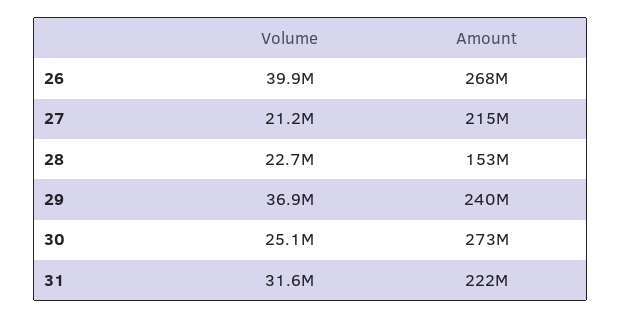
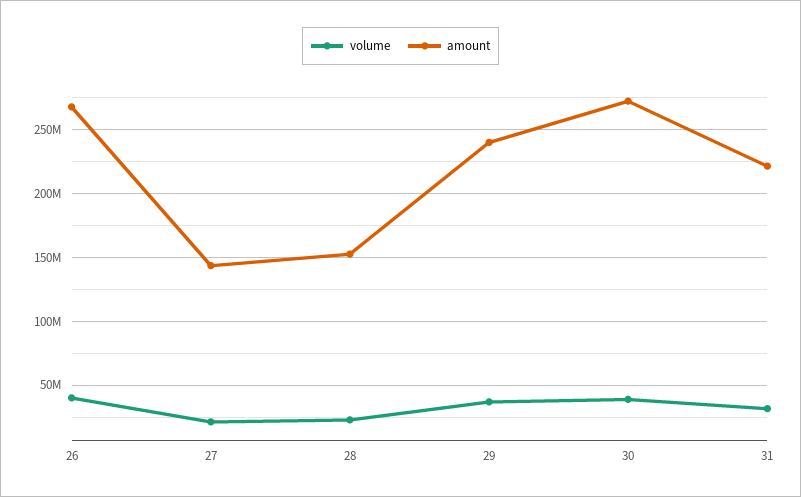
Amount, 27: 215000000 -> 145000000
Volume, 30: 25100000 -> 40000000

